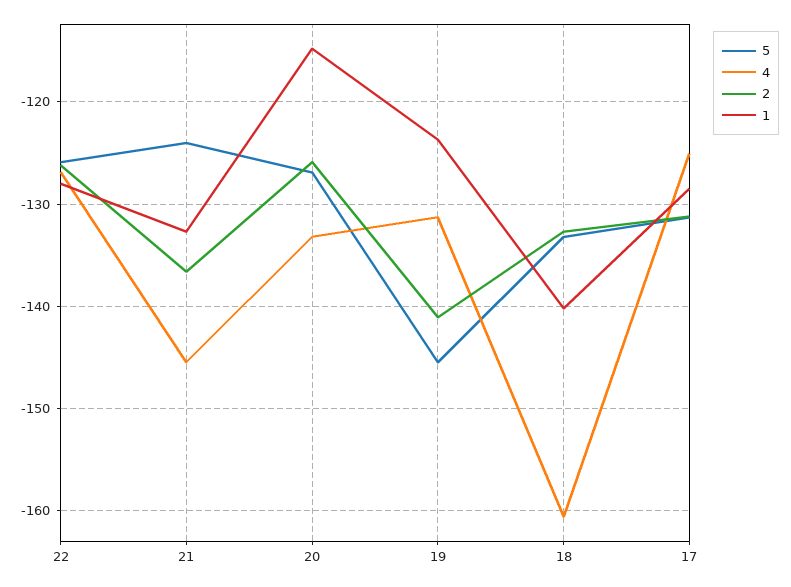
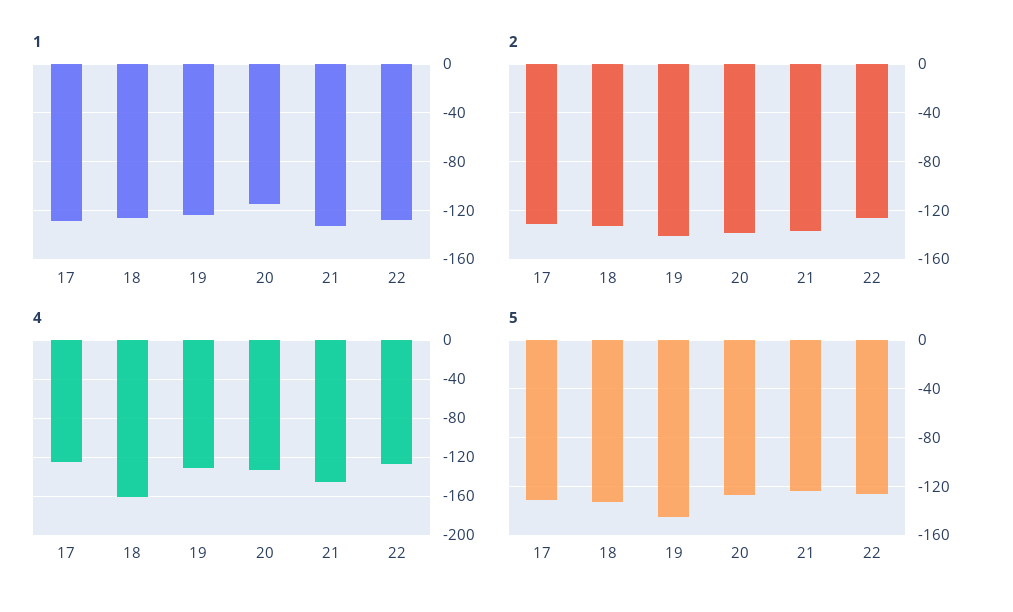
2, 20: -126 -> -140
1, 18: -140 -> -125

